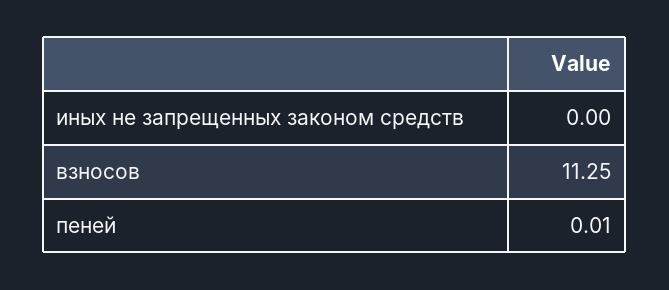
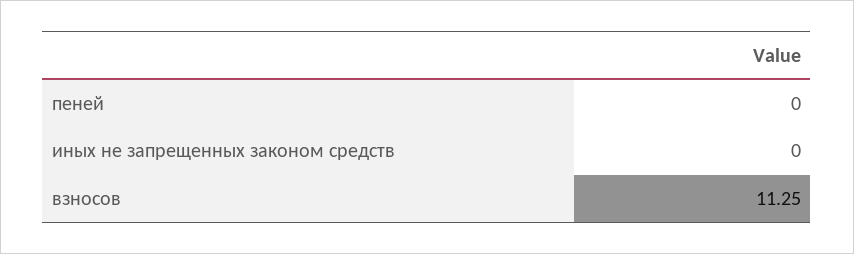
пеней: 0.01 -> 0

